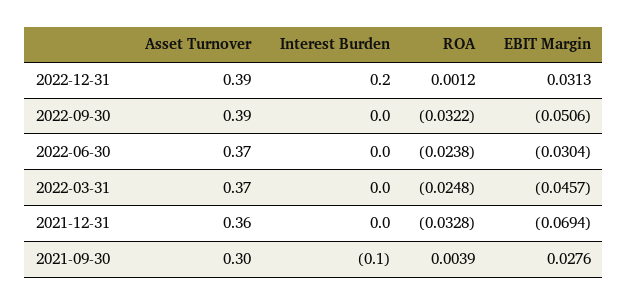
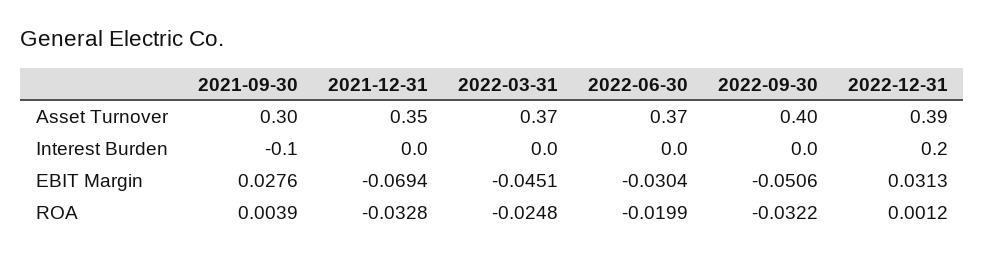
Asset Turnover, 2022-09-30: 0.39 -> 0.4
ROA, 2022-06-30: -0.0238 -> -0.0199
EBIT Margin, 2022-03-31: -0.0457 -> -0.0451
Asset Turnover, 2021-12-31: 0.36 -> 0.35

